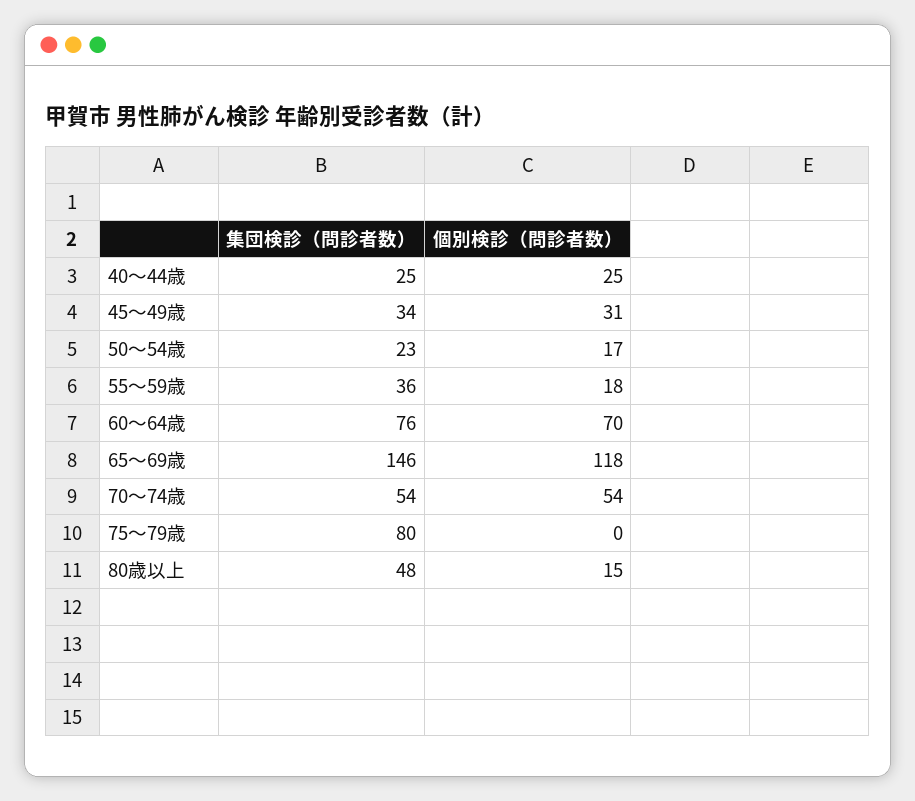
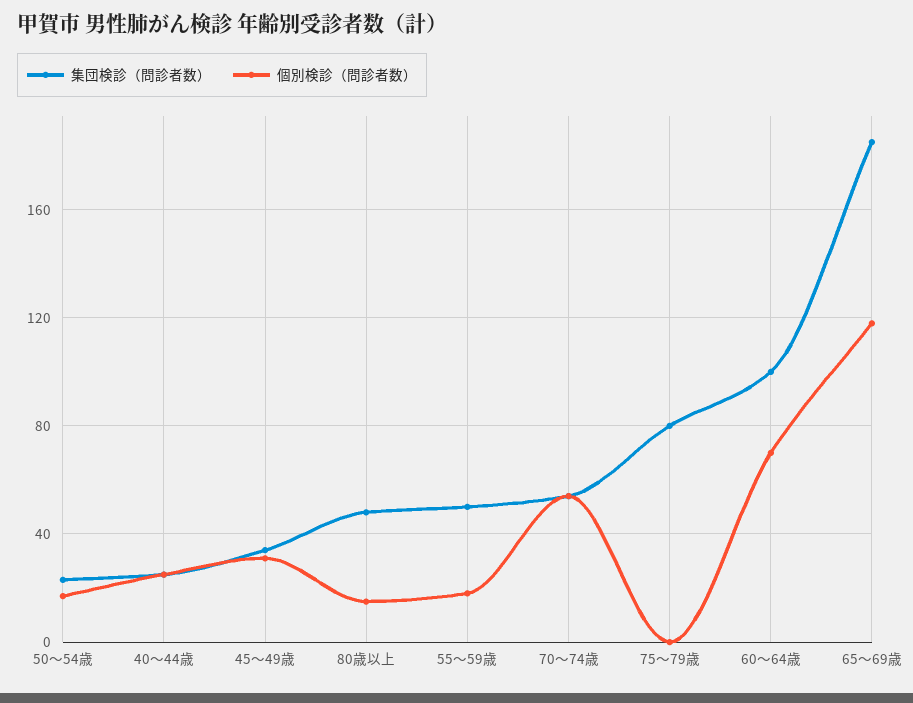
集団検診（問診者数）, 55～59歳: 36 -> 50
集団検診（問診者数）, 60～64歳: 76 -> 100
集団検診（問診者数）, 65～69歳: 146 -> 185

